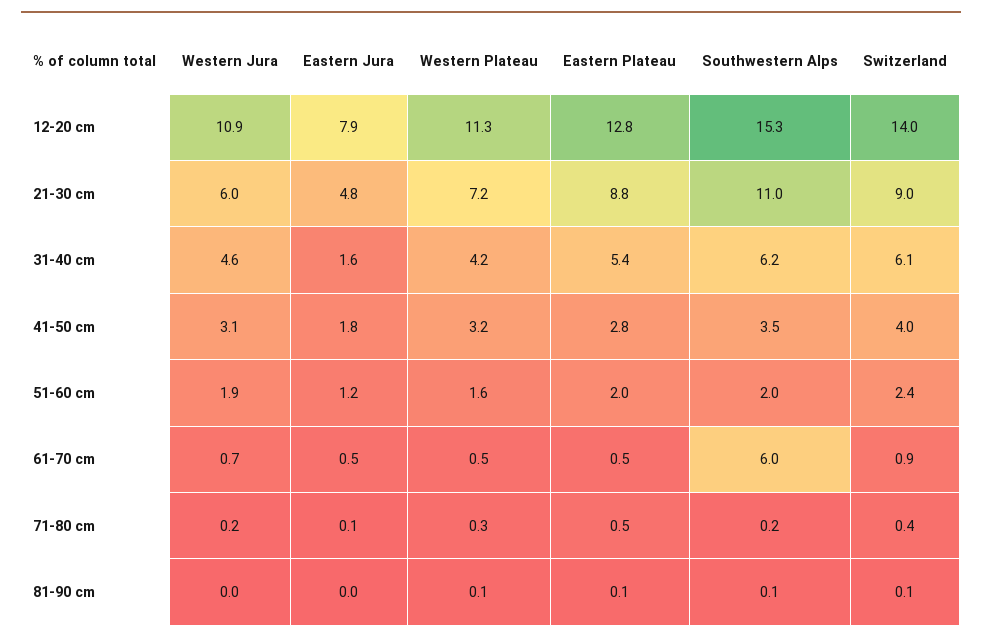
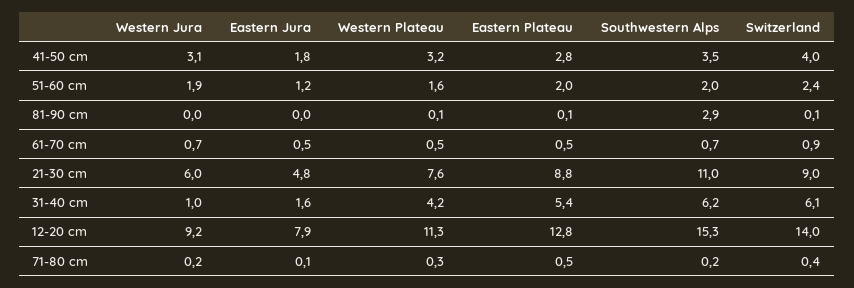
Western Jura, 12-20 cm: 10.9 -> 9.2
Western Plateau, 21-30 cm: 7.2 -> 7.6
Western Jura, 31-40 cm: 4.6 -> 1
Southwestern Alps, 61-70 cm: 6 -> 0.7
Southwestern Alps, 81-90 cm: 0.1 -> 2.9

